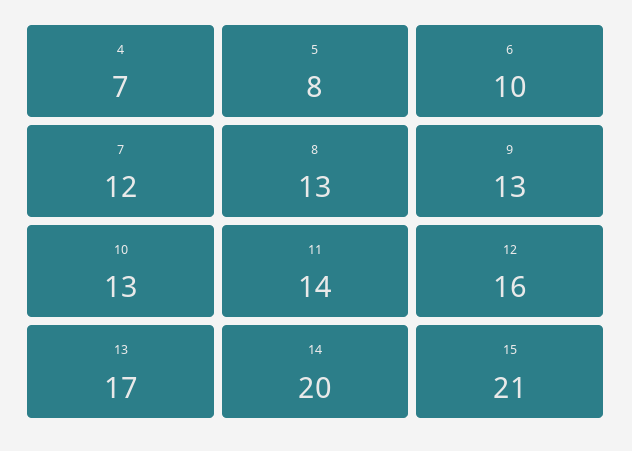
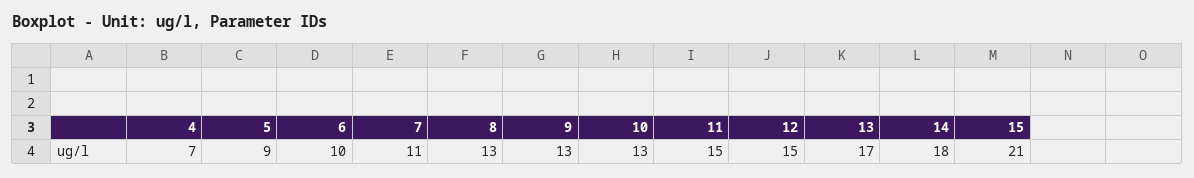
5: 8 -> 9
7: 12 -> 11
11: 14 -> 15
12: 16 -> 15
14: 20 -> 18

